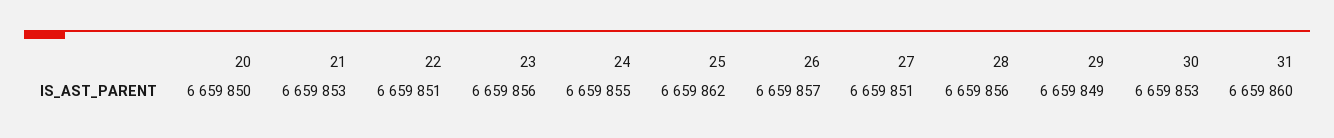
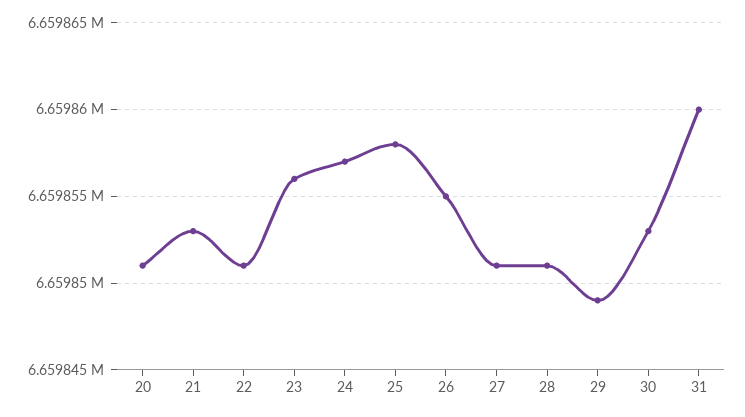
20: 6659850 -> 6659851
24: 6659855 -> 6659857
25: 6659862 -> 6659858
26: 6659857 -> 6659855
28: 6659856 -> 6659851

